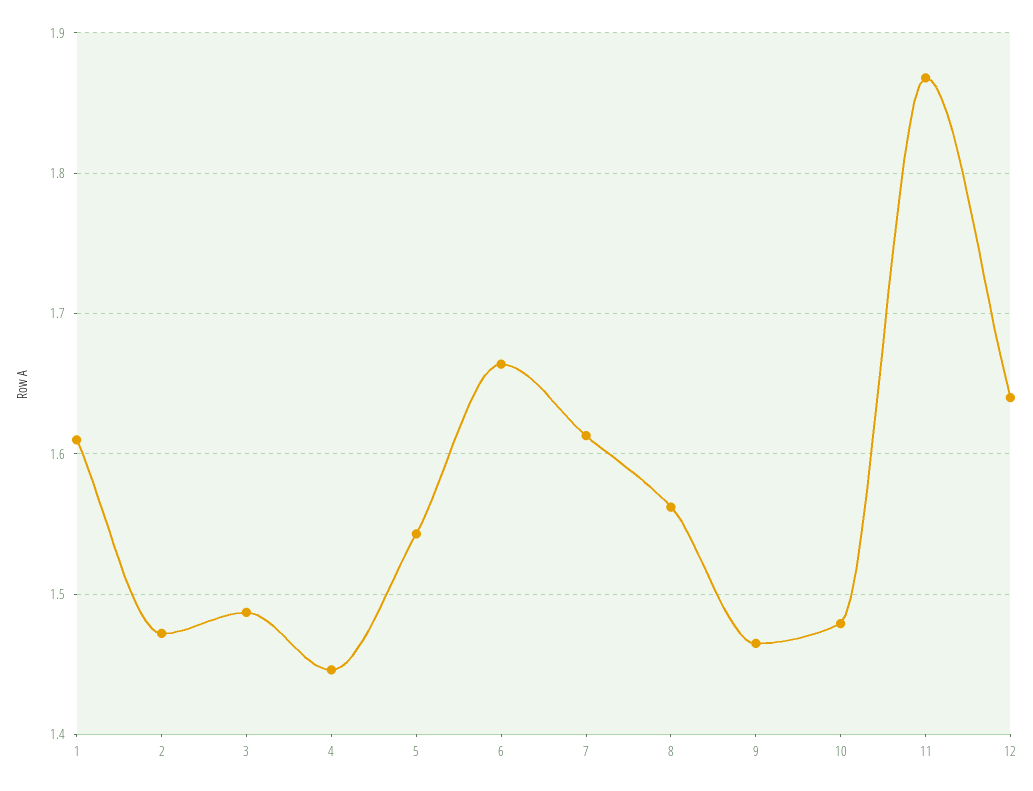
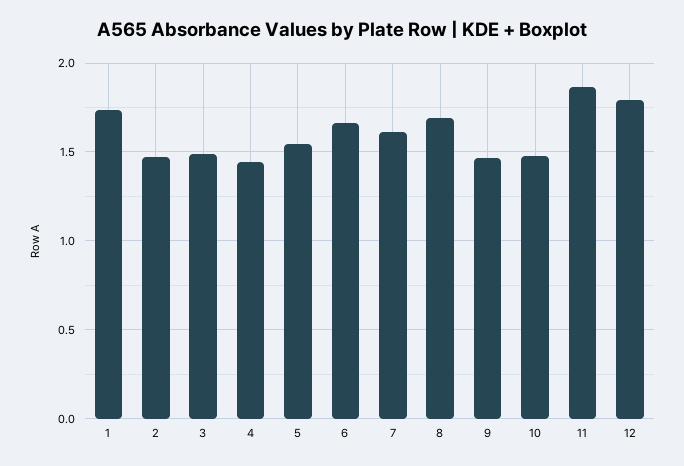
1: 1.61 -> 1.75
8: 1.56 -> 1.7
12: 1.64 -> 1.8

